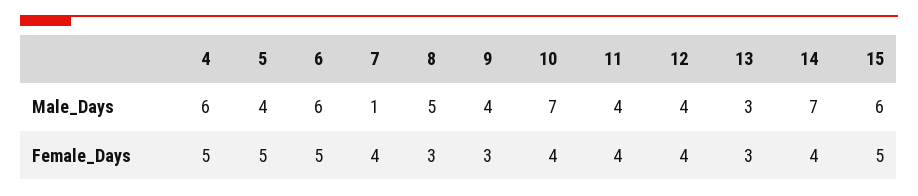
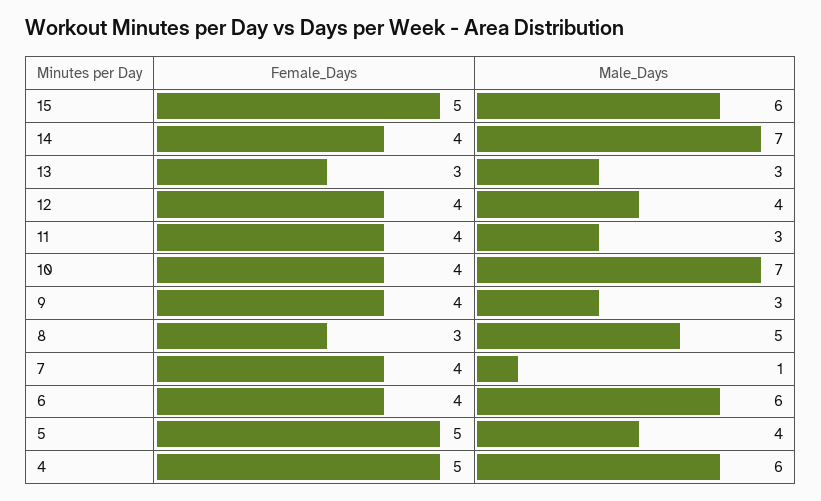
9, Male_Days: 4 -> 3
11, Male_Days: 4 -> 3
6, Female_Days: 5 -> 4
9, Female_Days: 3 -> 4

